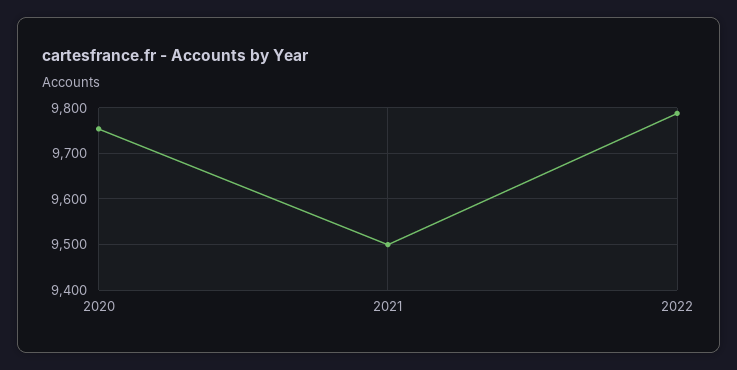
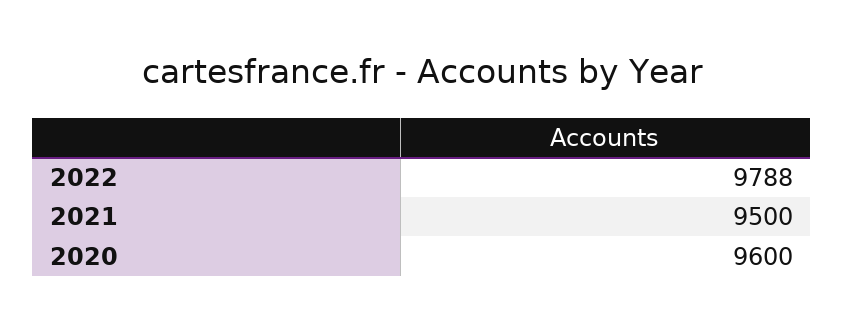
2020: 9760 -> 9600

